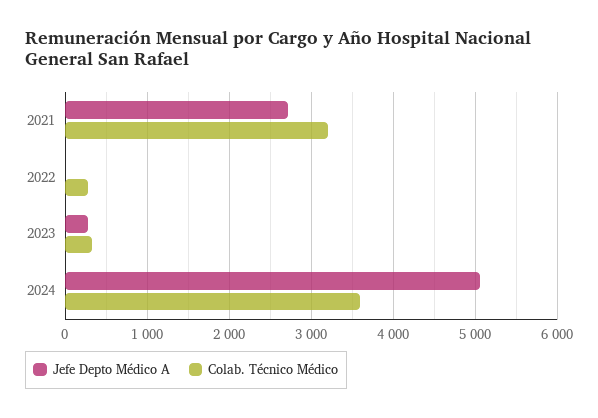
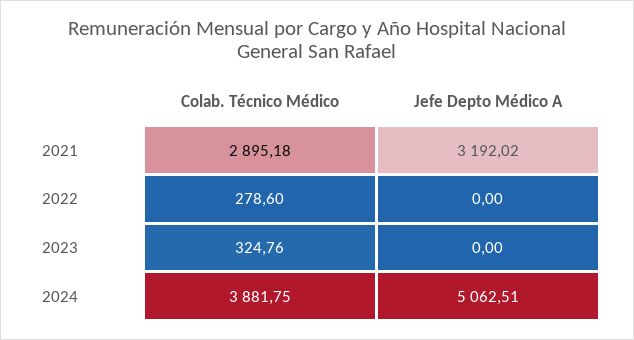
Jefe Depto Médico A, 2021: 2700 -> 3192.02
Colab. Técnico Médico, 2021: 3200 -> 2895.18
Jefe Depto Médico A, 2023: 300 -> 0
Colab. Técnico Médico, 2024: 3600 -> 3881.75

